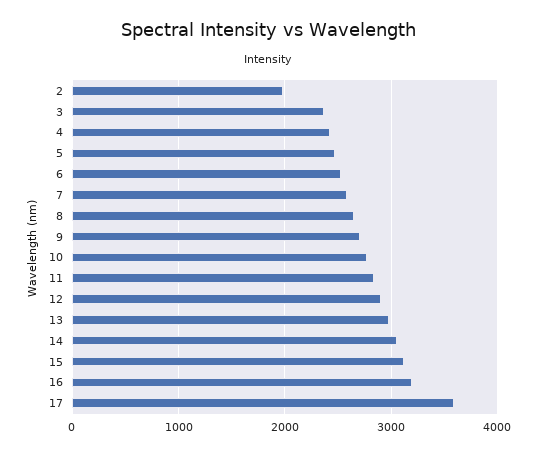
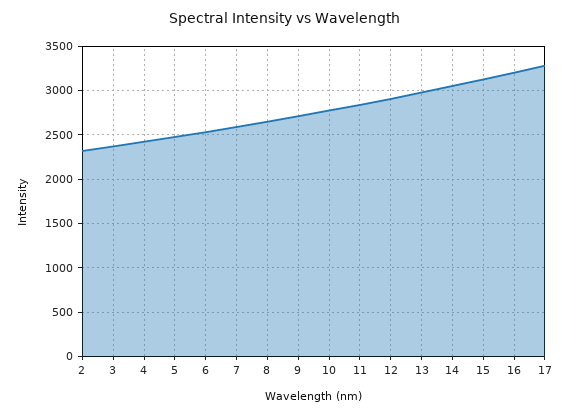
2: 2000 -> 2300
17: 3600 -> 3300

